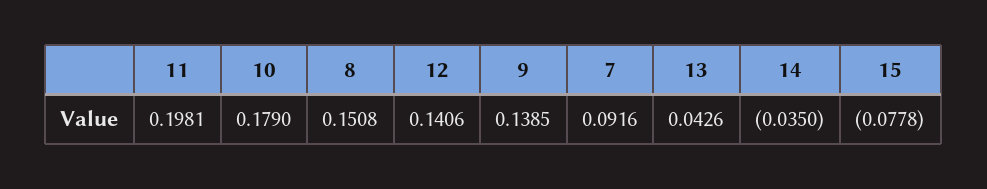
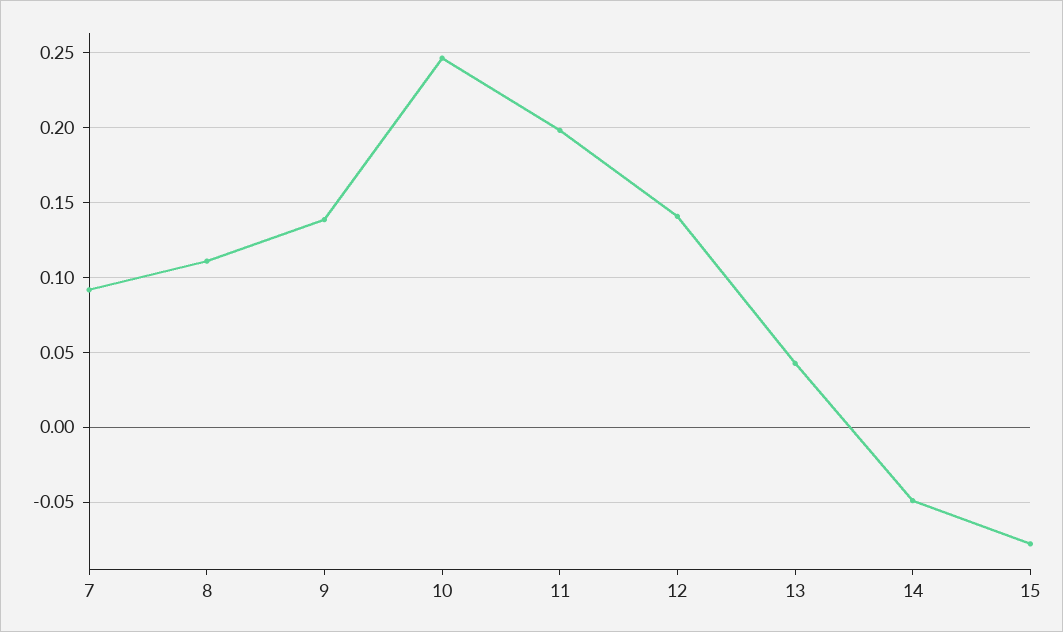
10: 0.179 -> 0.245
8: 0.1508 -> 0.11
14: -0.035 -> -0.05

